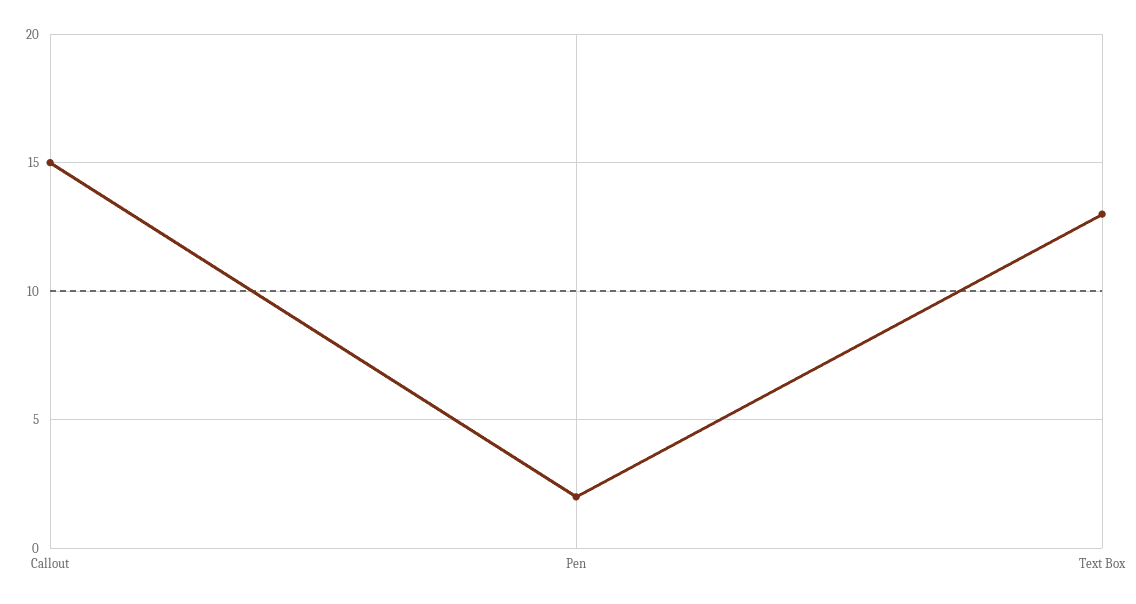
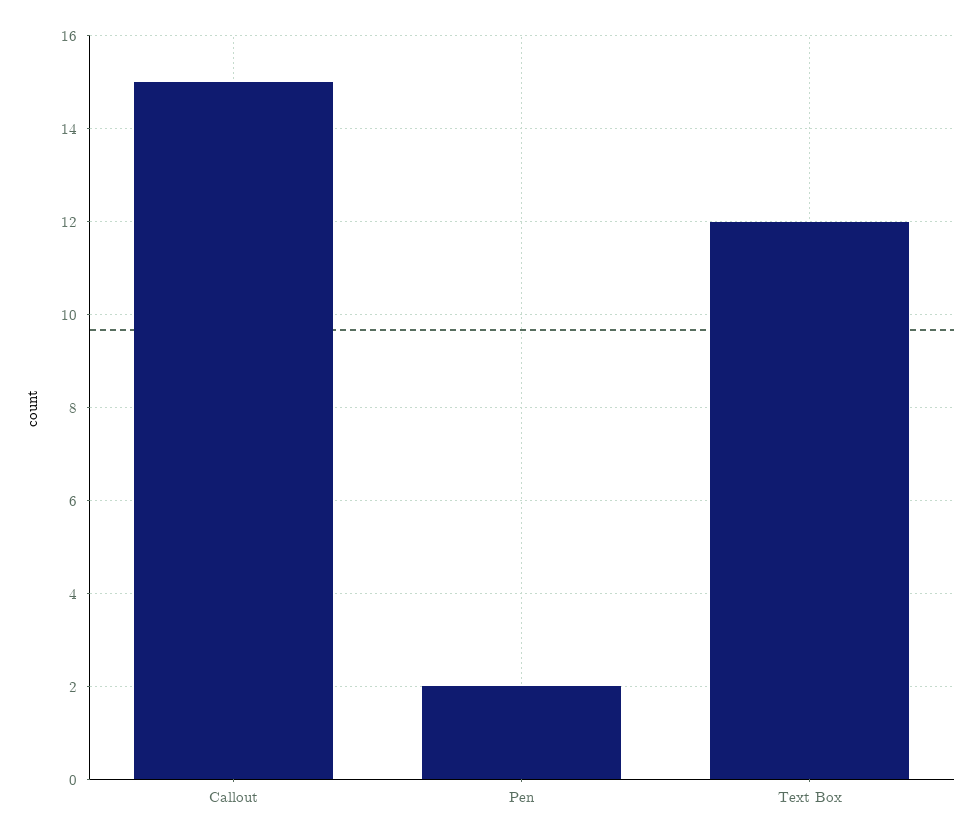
Text Box: 13 -> 12

